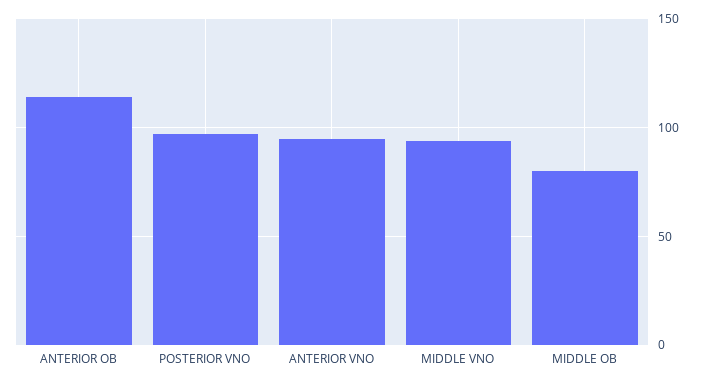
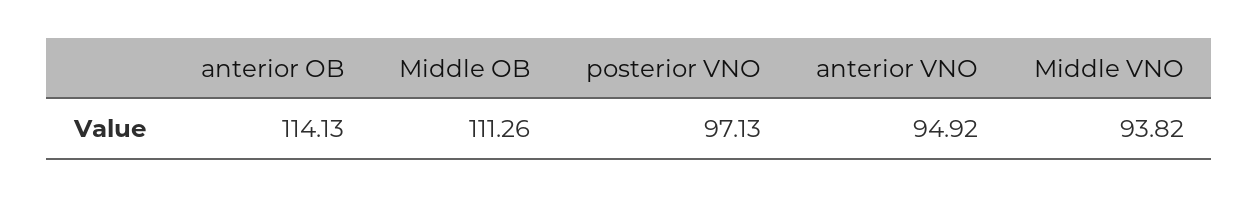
MIDDLE OB: 80 -> 111.26

